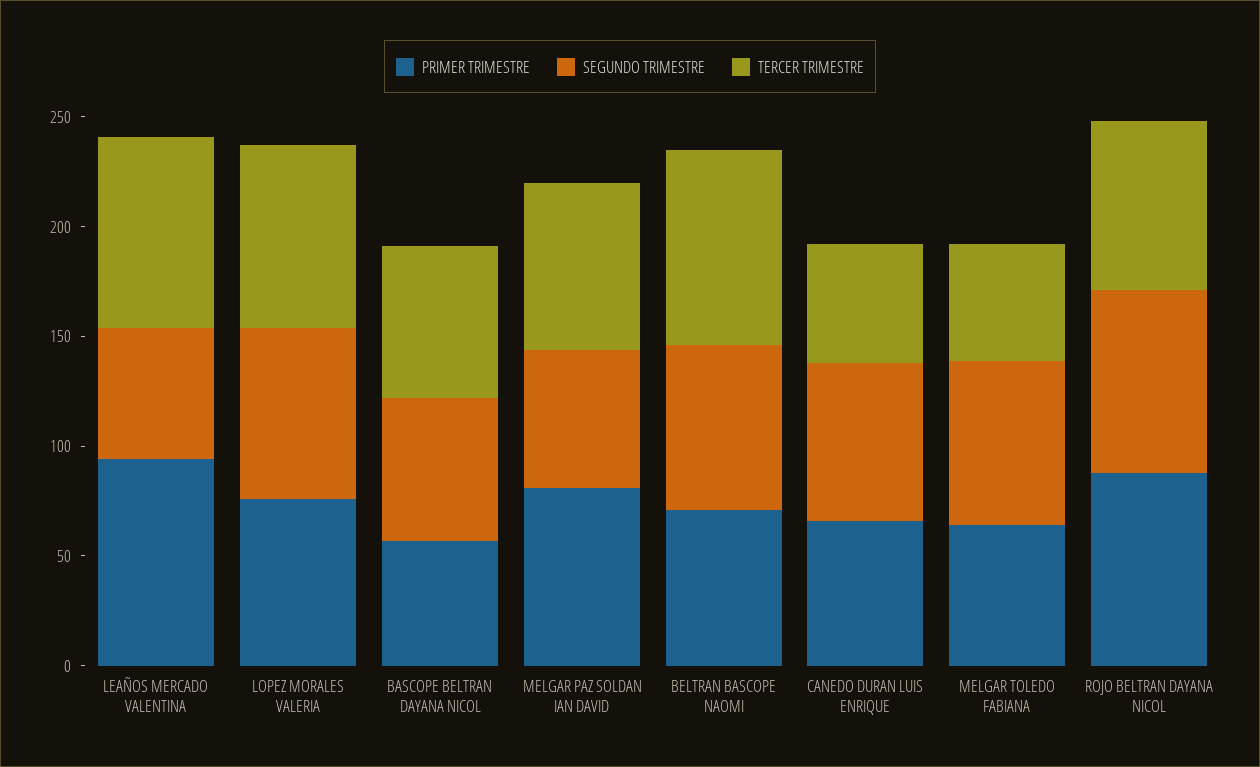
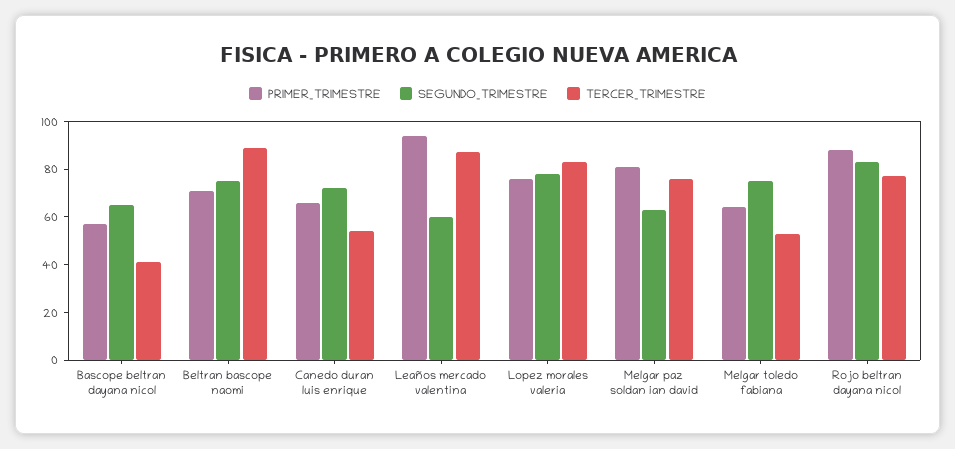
TERCER TRIMESTRE, BASCOPE BELTRAN DAYANA NICOL: 70 -> 40

